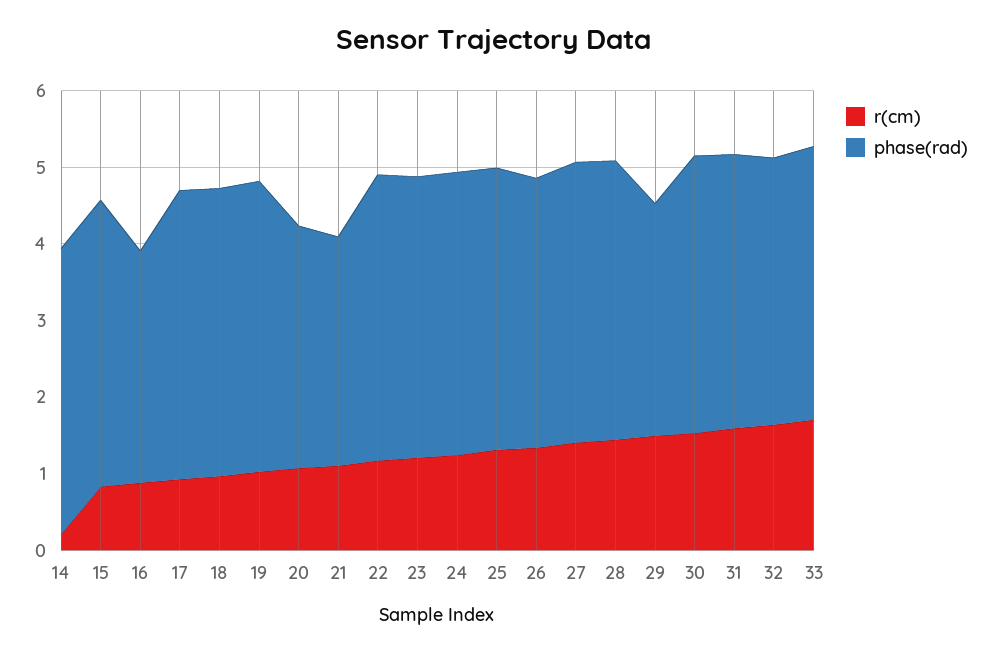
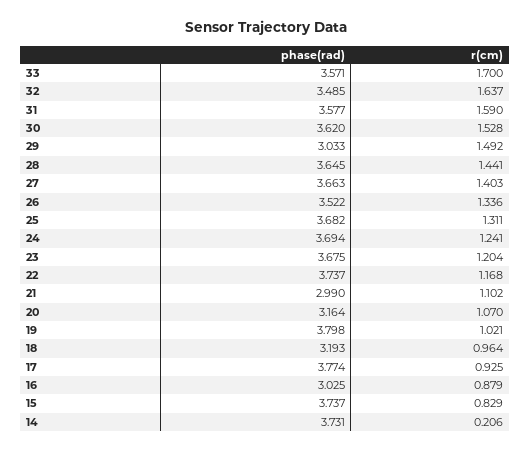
phase(rad), 18: 3.8 -> 3.193

